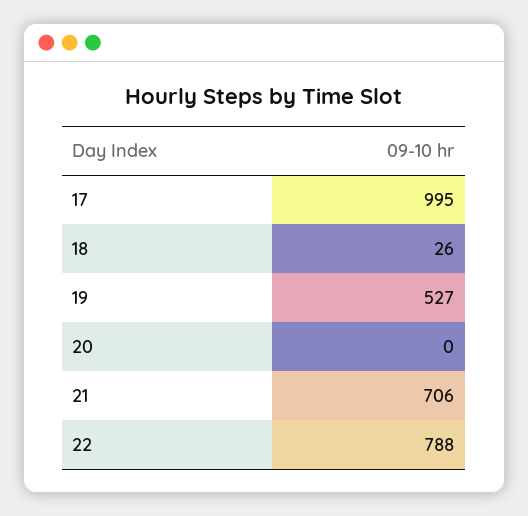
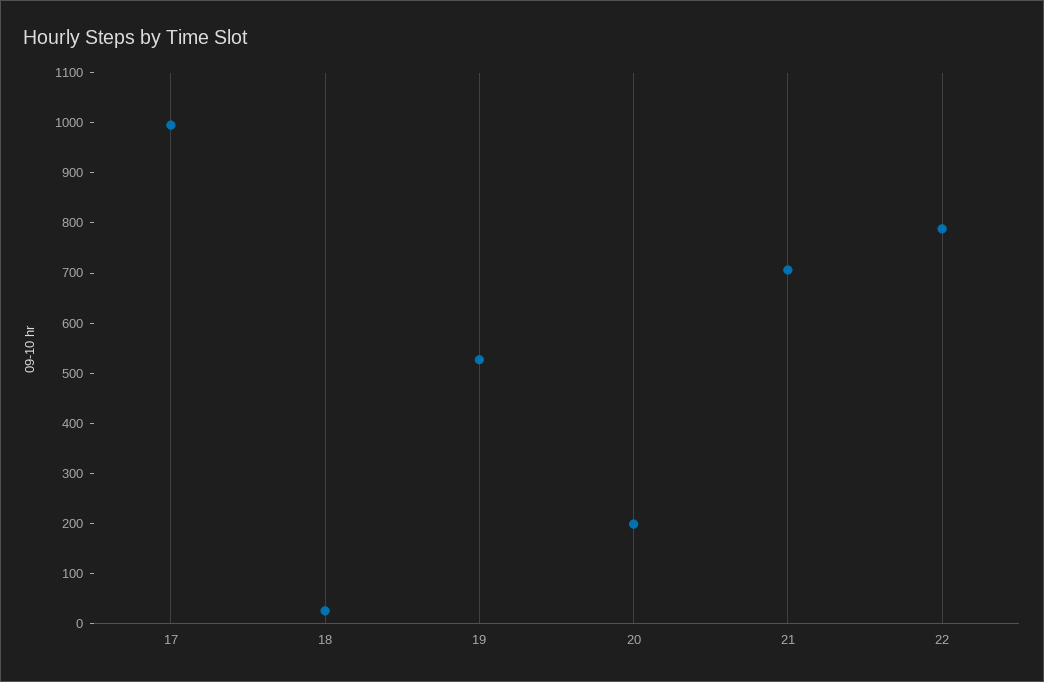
20: 0 -> 200

